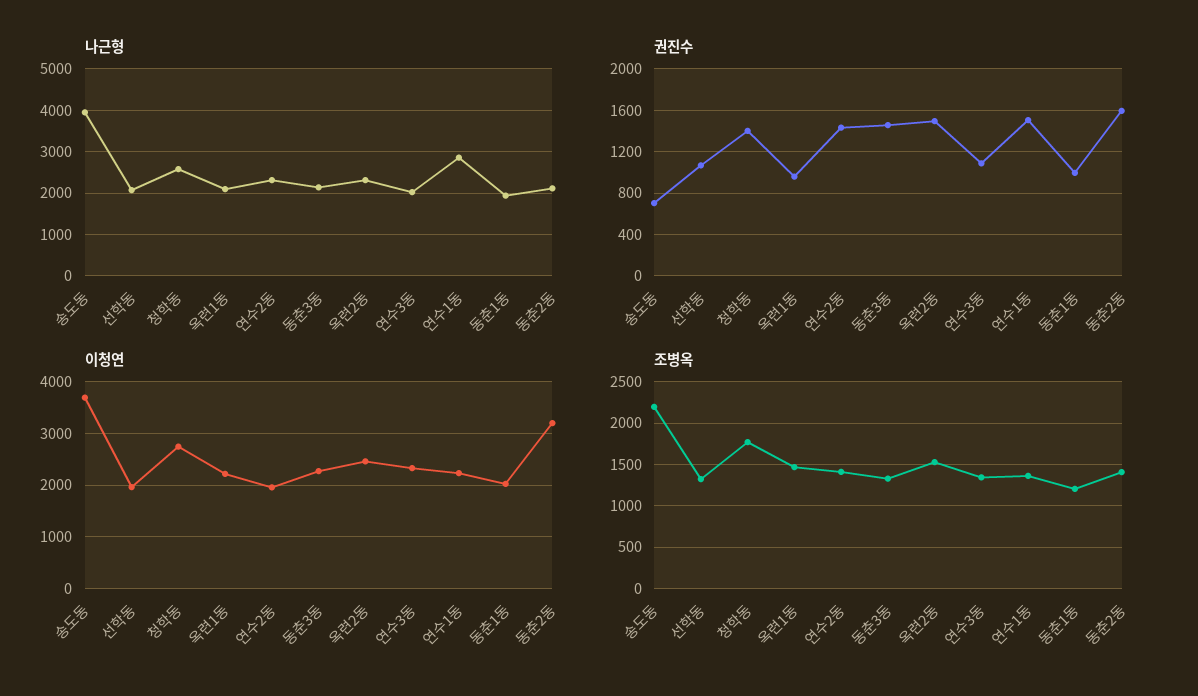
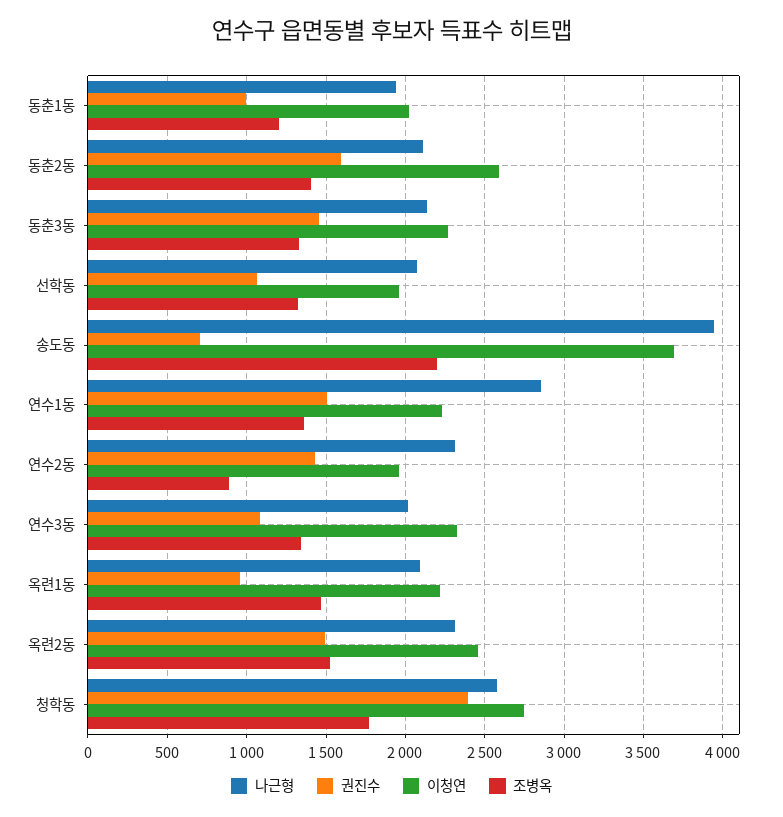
권진수, 청학동: 1400 -> 2400
이청연, 동춘2동: 3200 -> 2600
조병옥, 연수2동: 1400 -> 900

